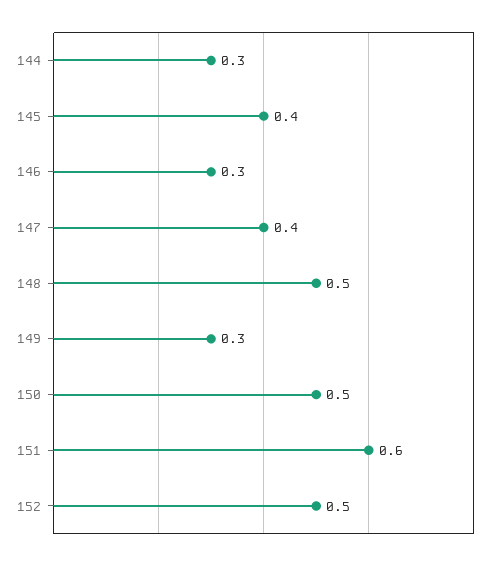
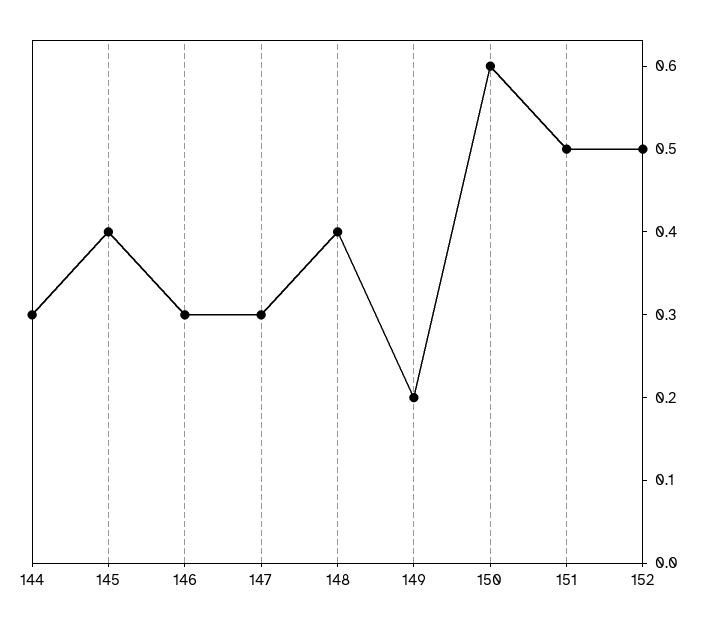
147: 0.4 -> 0.3
148: 0.5 -> 0.4
149: 0.3 -> 0.2
150: 0.5 -> 0.6
151: 0.6 -> 0.5

